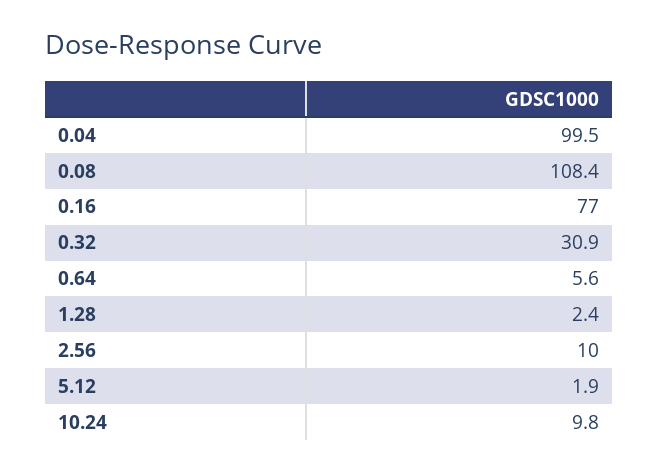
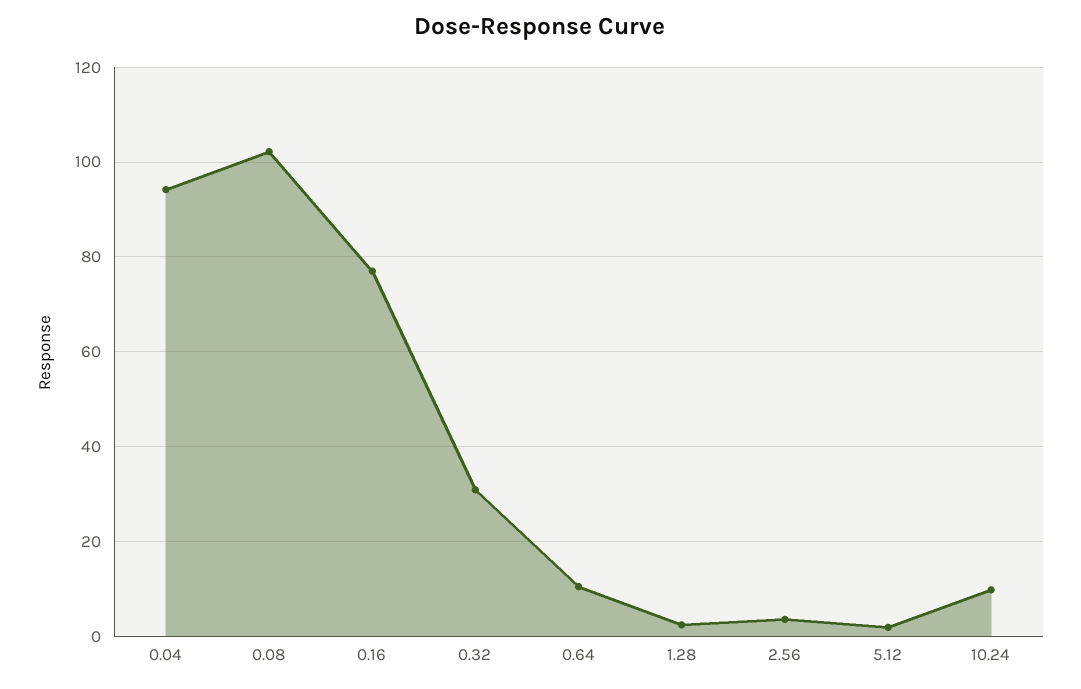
0.04: 99.5 -> 94
0.08: 108.4 -> 102
0.64: 5.6 -> 10
2.56: 10 -> 4

